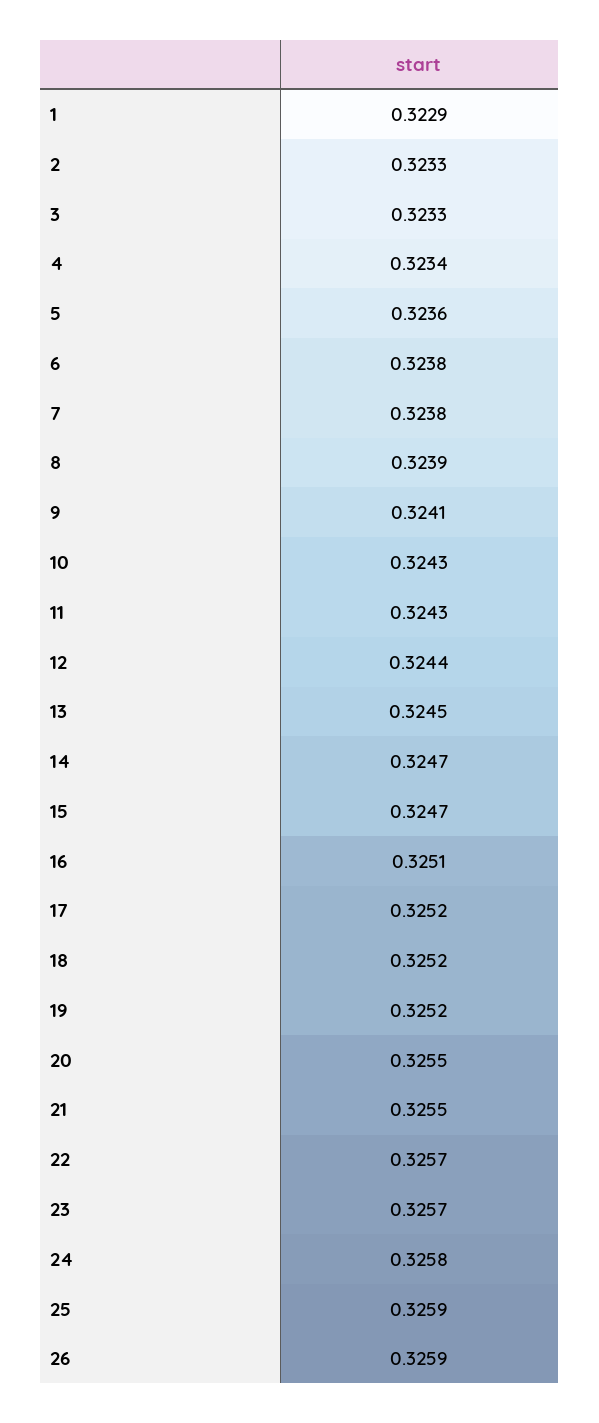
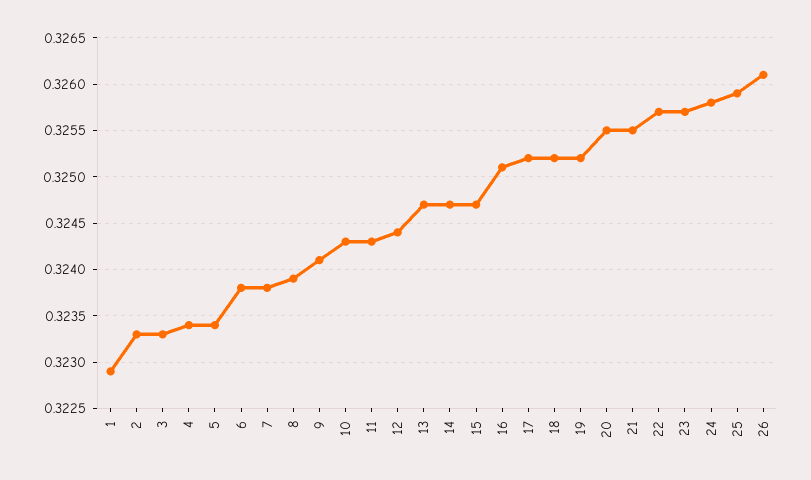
5: 0.3236 -> 0.3234
13: 0.3245 -> 0.3247
26: 0.3259 -> 0.3261

